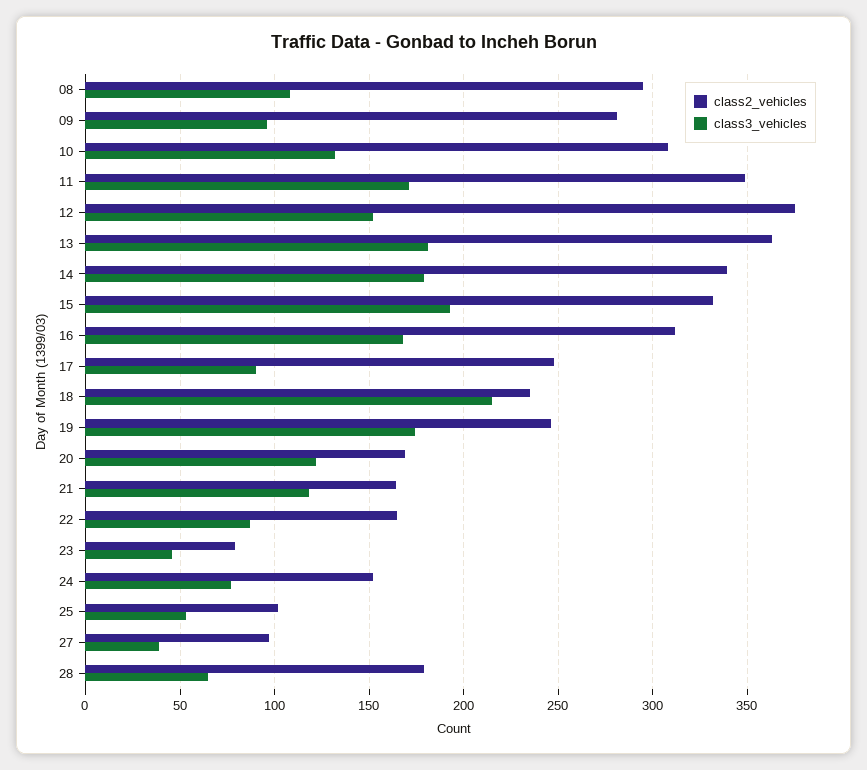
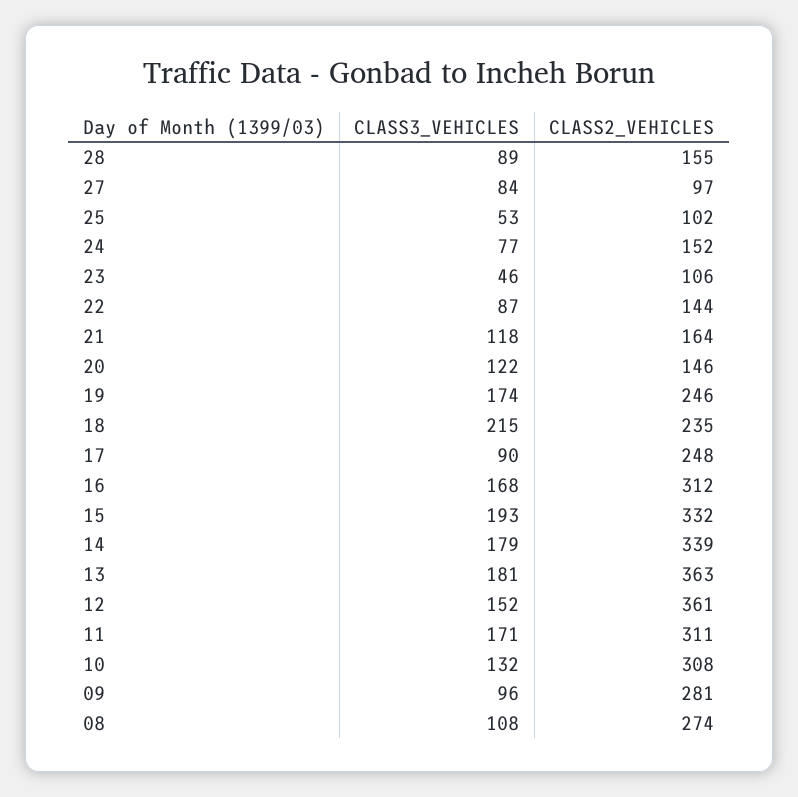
class2_vehicles, 08: 295 -> 274
class2_vehicles, 11: 350 -> 311
class2_vehicles, 12: 375 -> 361
class2_vehicles, 20: 170 -> 146
class2_vehicles, 22: 165 -> 144
class2_vehicles, 23: 80 -> 106
class3_vehicles, 27: 40 -> 84
class2_vehicles, 28: 180 -> 155
class3_vehicles, 28: 65 -> 89

